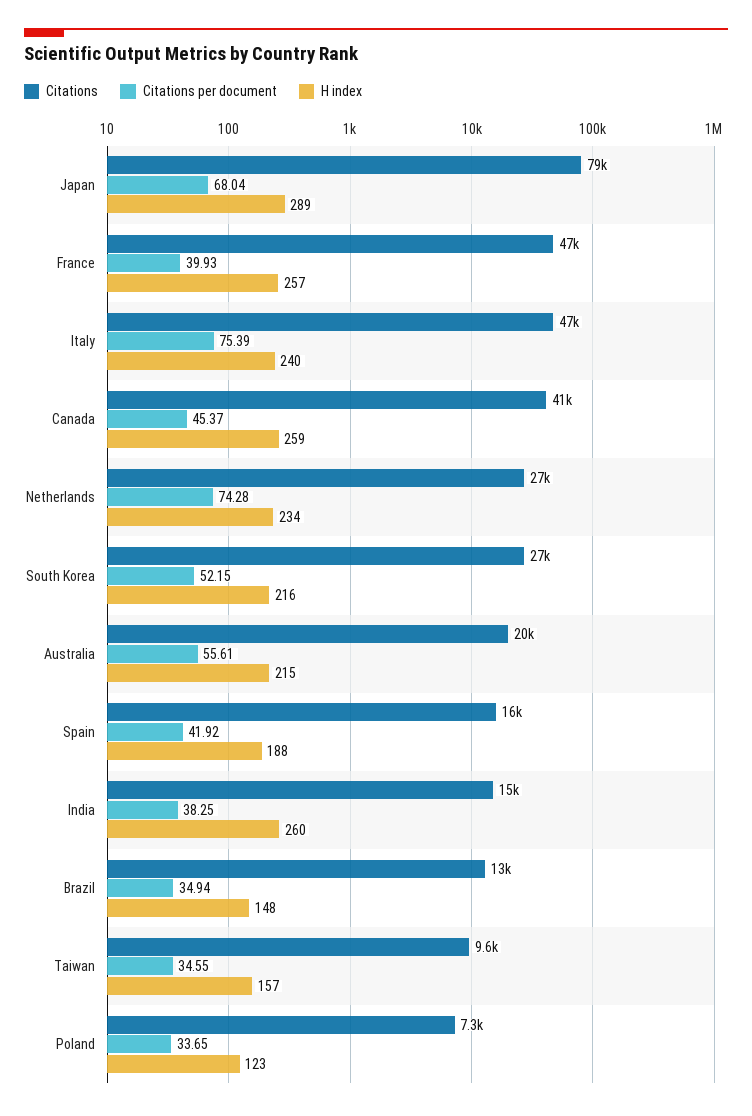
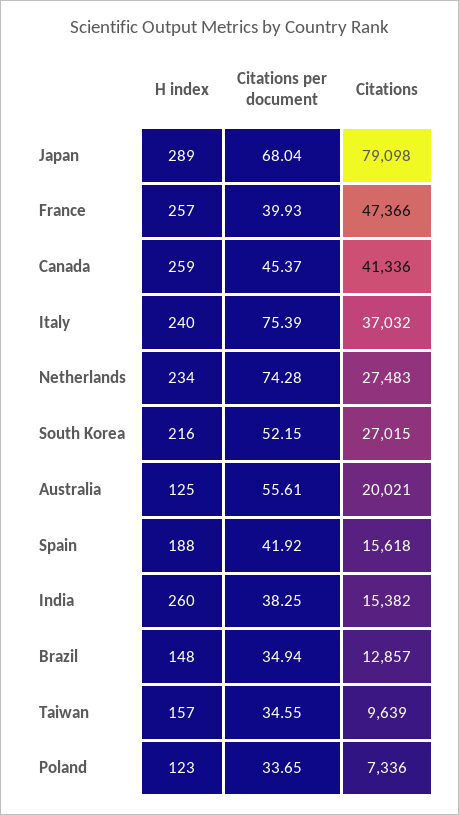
Citations, Italy: 47000 -> 37032
H index, Australia: 215 -> 125

